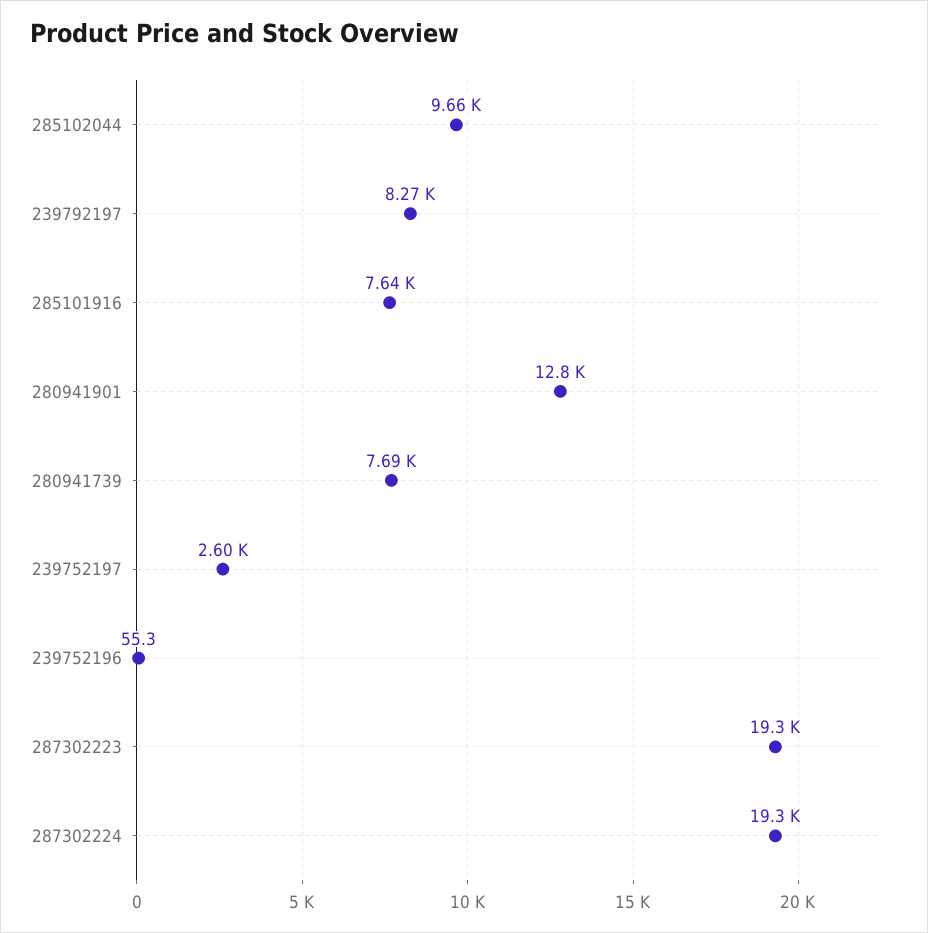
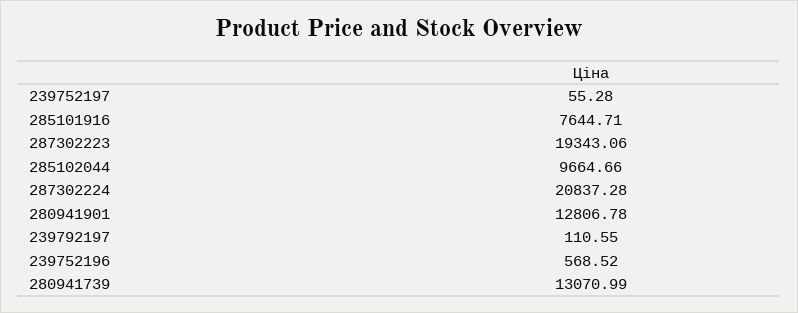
239792197: 8270 -> 110.55
280941739: 7690 -> 13070.99
239752197: 2600 -> 55.28
239752196: 55.3 -> 568.52
287302224: 19300 -> 20837.28

